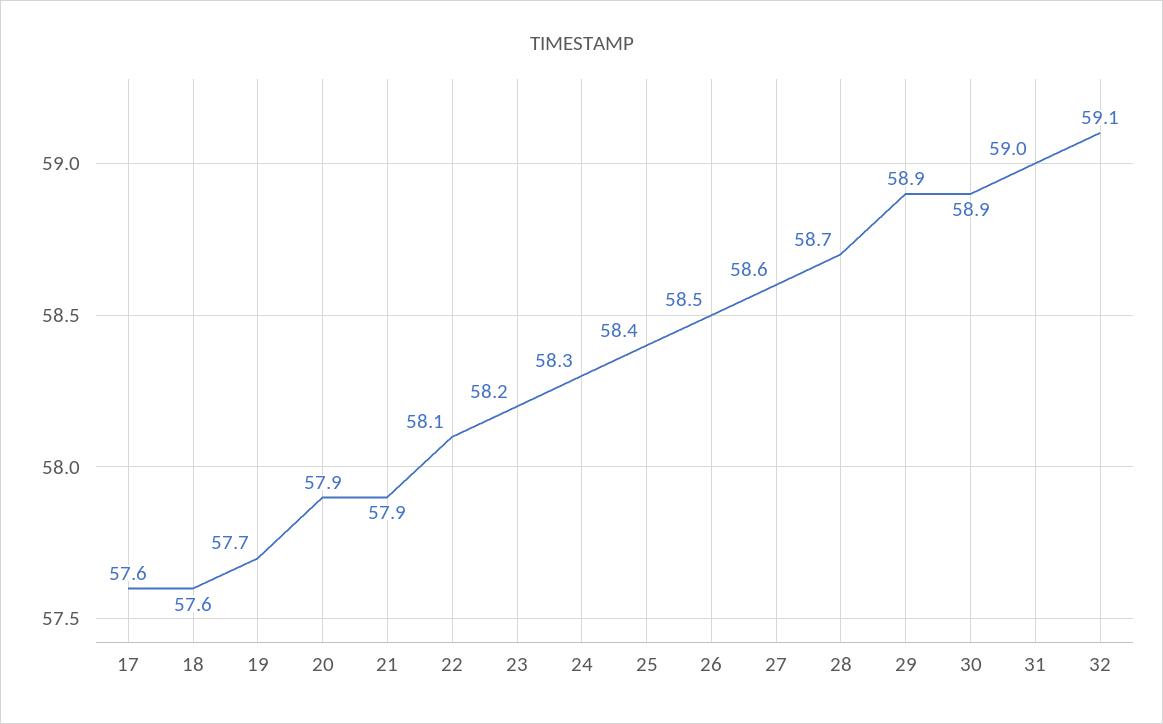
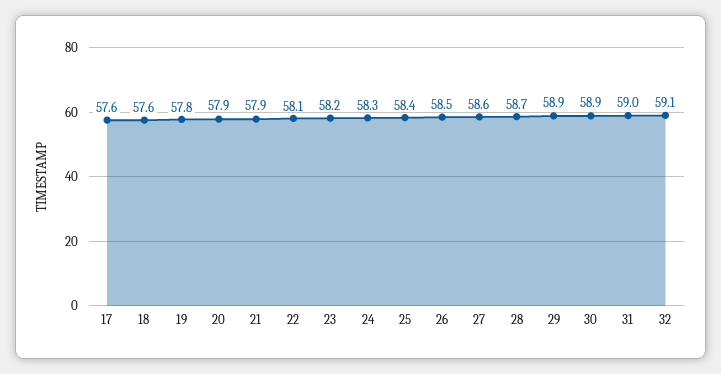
19: 57.7 -> 57.8

